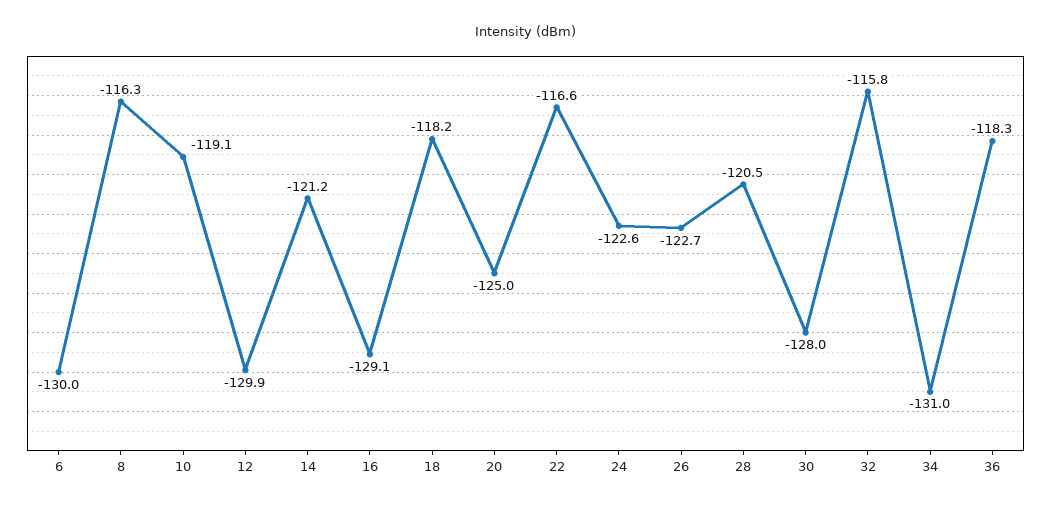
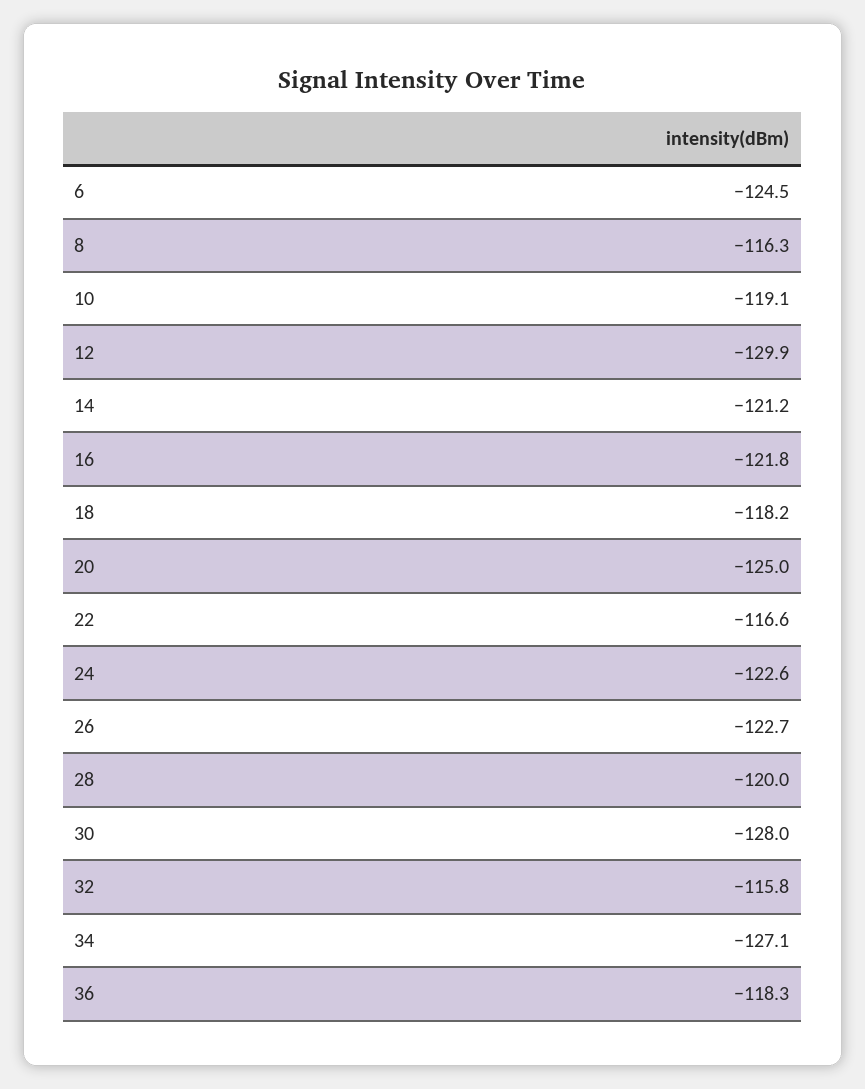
6: -130 -> -124.5
16: -129.1 -> -121.8
28: -120.5 -> -120
34: -131 -> -127.1

